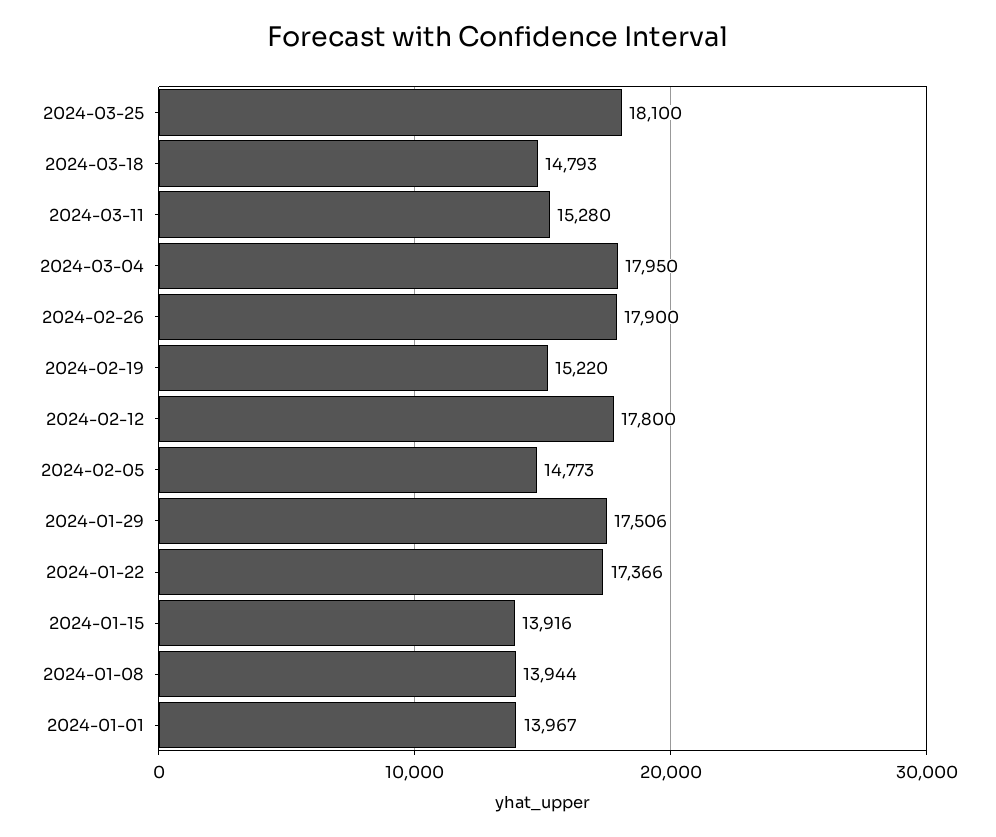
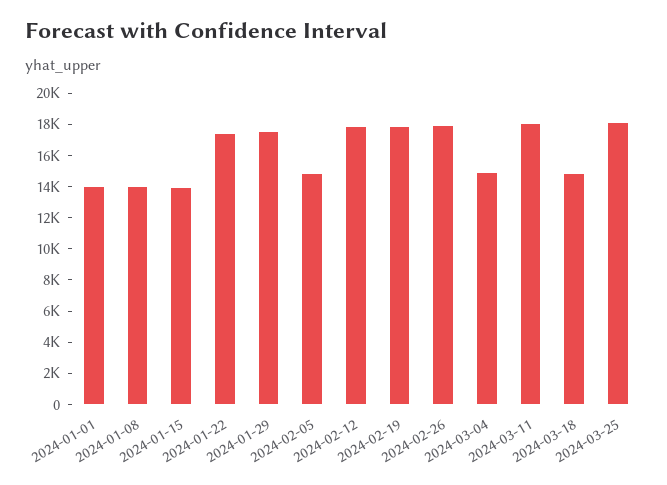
2024-03-11: 15280 -> 18000
2024-03-04: 17950 -> 15000
2024-02-19: 15220 -> 18000

